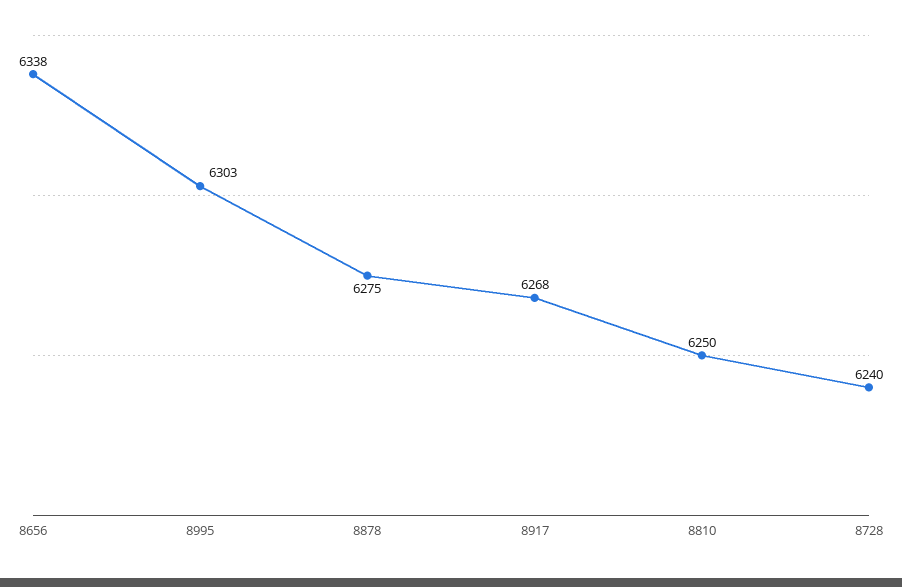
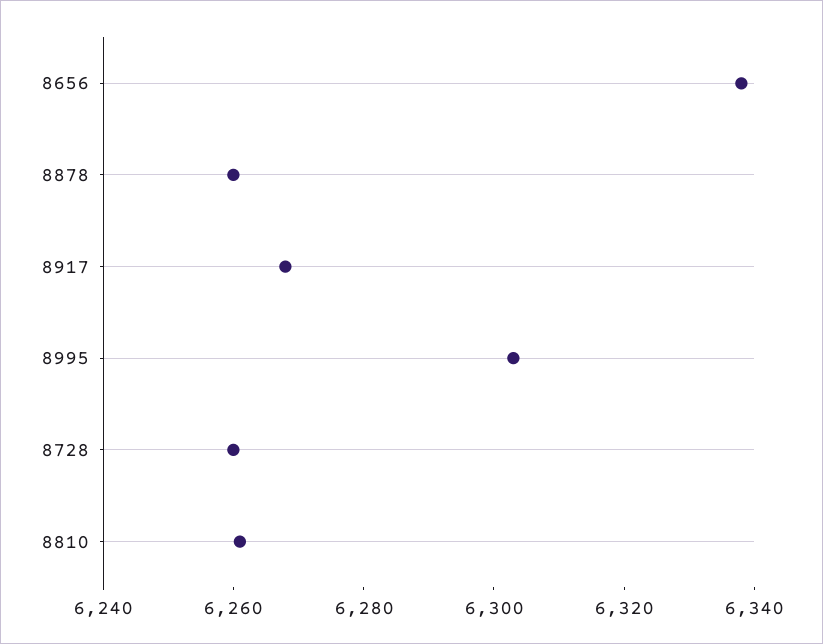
8878: 6275 -> 6260
8810: 6250 -> 6260
8728: 6240 -> 6260

